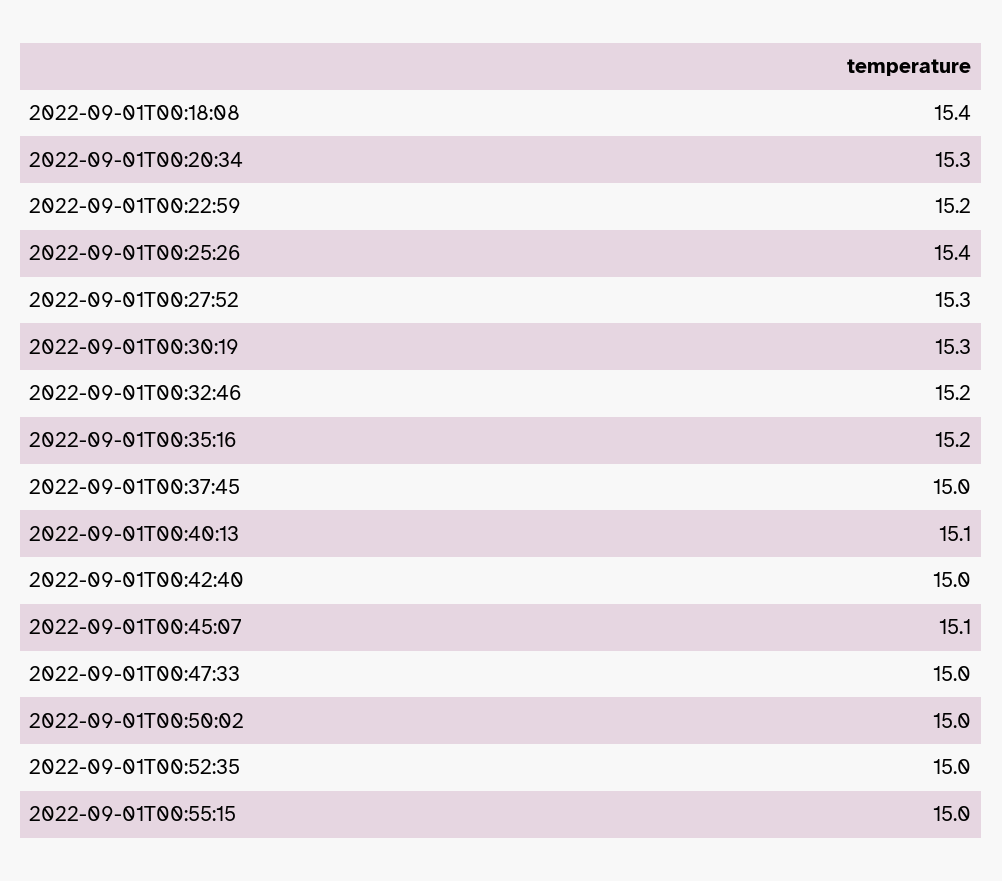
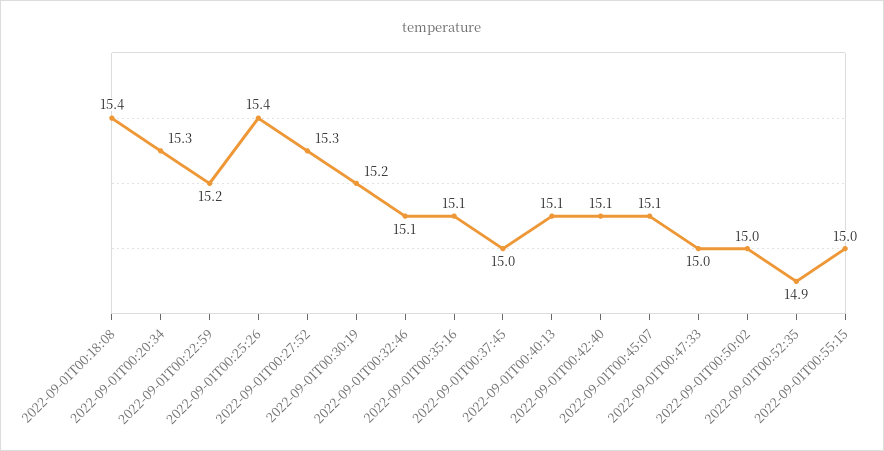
2022-09-01T00:30:19: 15.3 -> 15.2
2022-09-01T00:32:46: 15.2 -> 15.1
2022-09-01T00:35:16: 15.2 -> 15.1
2022-09-01T00:42:40: 15 -> 15.1
2022-09-01T00:52:35: 15 -> 14.9

